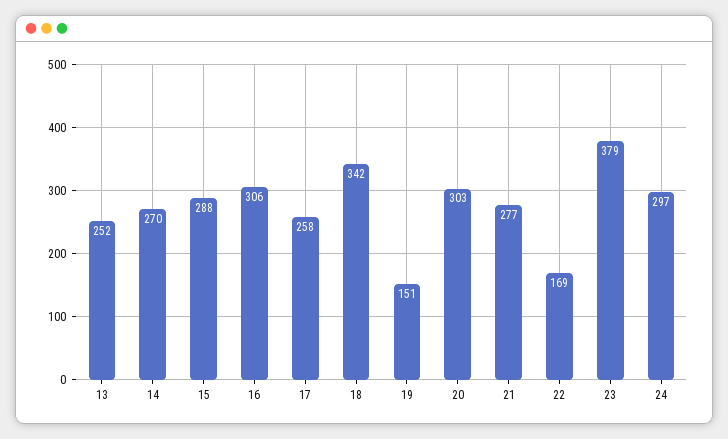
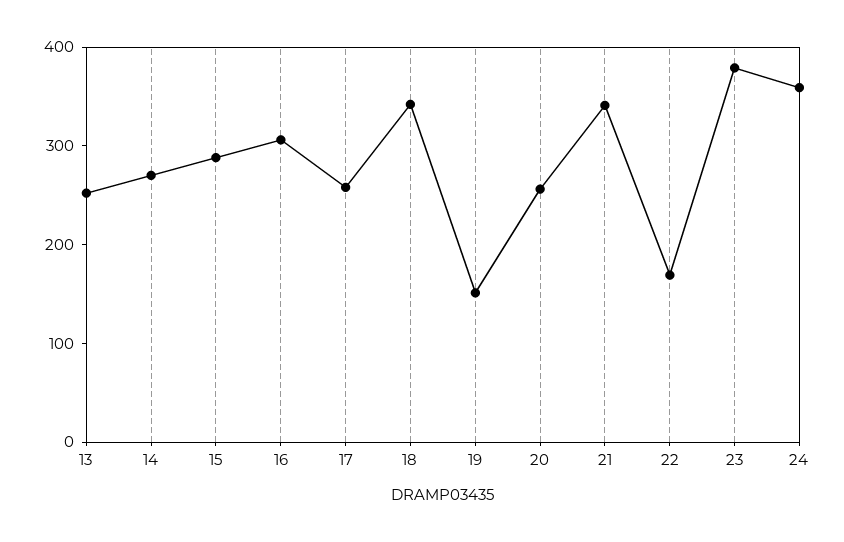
20: 303 -> 260
21: 277 -> 340
24: 297 -> 360

